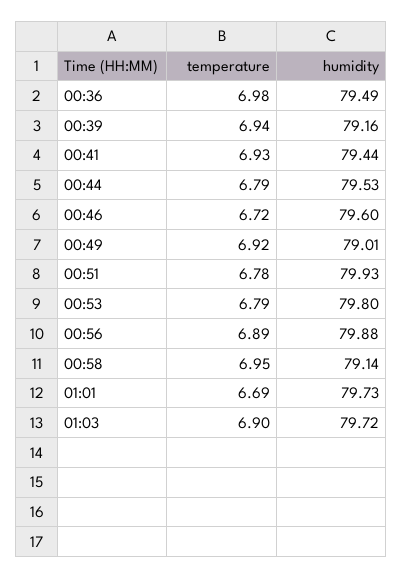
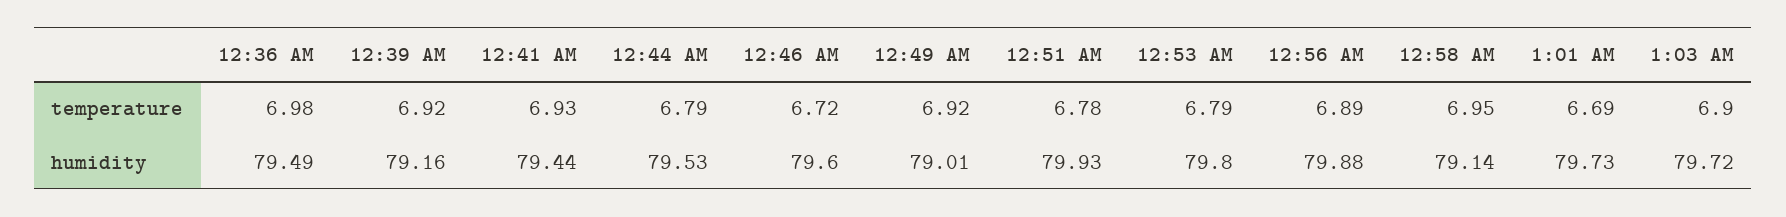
temperature, 00:39: 6.94 -> 6.92

